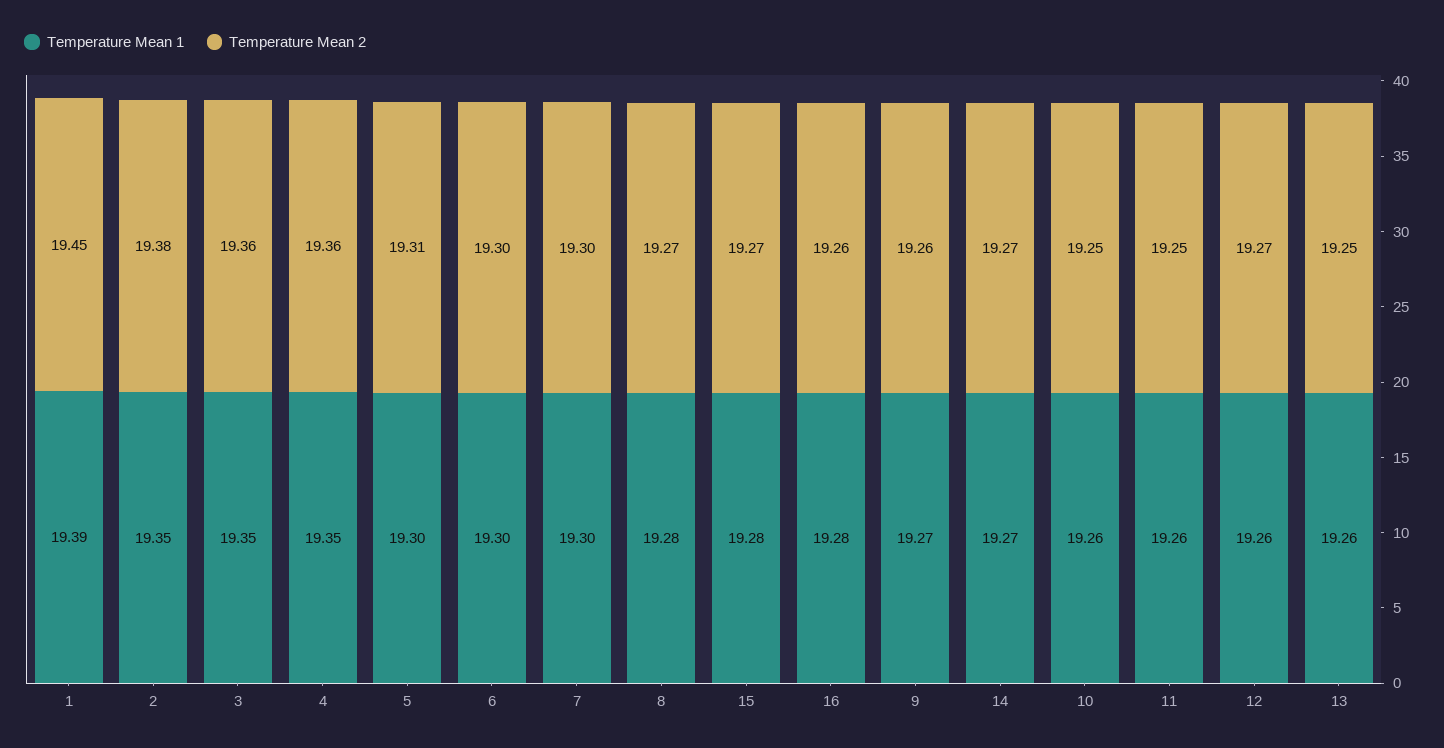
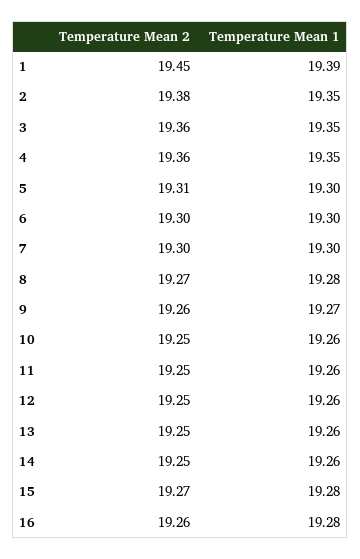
Temperature Mean 1, 14: 19.27 -> 19.26
Temperature Mean 2, 14: 19.27 -> 19.25
Temperature Mean 2, 12: 19.27 -> 19.25

